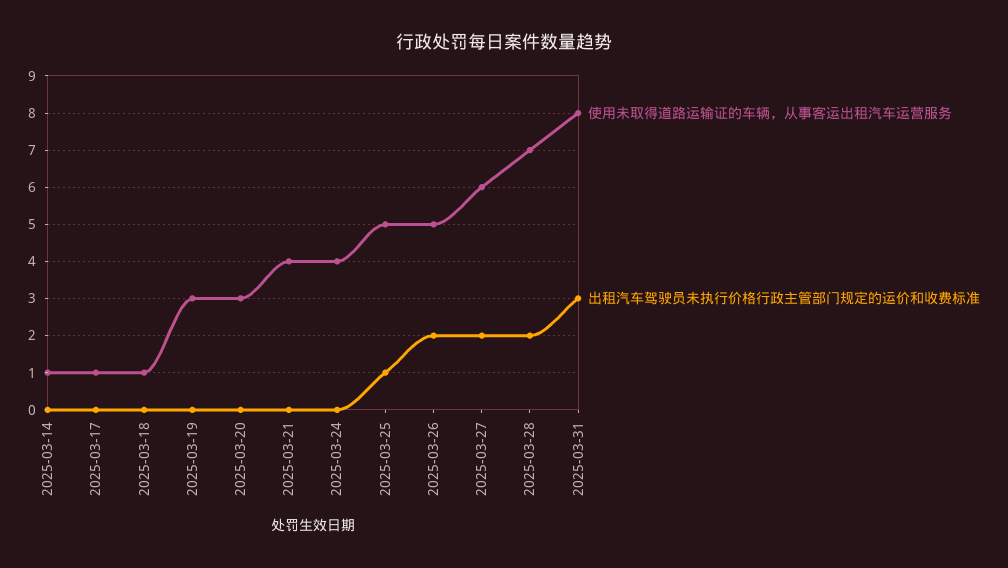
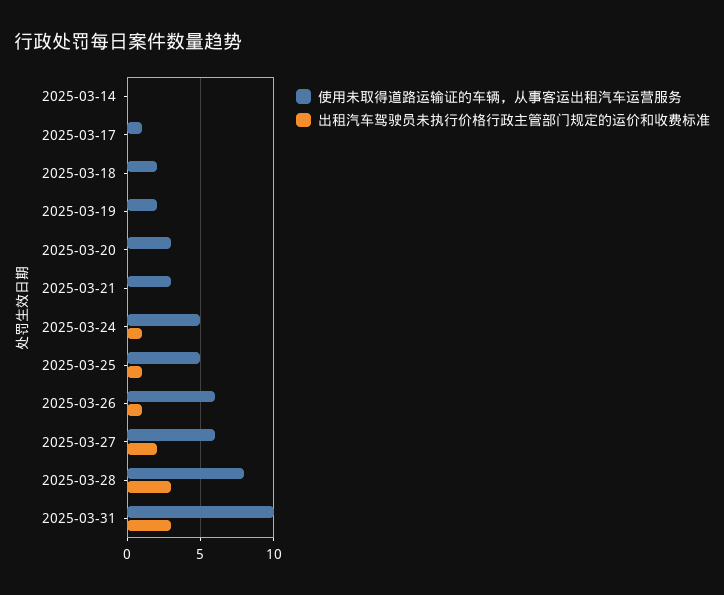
使用未取得道路运输证的车辆，从事客运出租汽车运营服务, 2025-03-14: 1 -> 0
使用未取得道路运输证的车辆，从事客运出租汽车运营服务, 2025-03-18: 1 -> 2
使用未取得道路运输证的车辆，从事客运出租汽车运营服务, 2025-03-19: 3 -> 2
使用未取得道路运输证的车辆，从事客运出租汽车运营服务, 2025-03-21: 4 -> 3
使用未取得道路运输证的车辆，从事客运出租汽车运营服务, 2025-03-24: 4 -> 5
出租汽车驾驶员未执行价格行政主管部门规定的运价和收费标准, 2025-03-24: 0 -> 1
使用未取得道路运输证的车辆，从事客运出租汽车运营服务, 2025-03-26: 5 -> 6
出租汽车驾驶员未执行价格行政主管部门规定的运价和收费标准, 2025-03-26: 2 -> 1
使用未取得道路运输证的车辆，从事客运出租汽车运营服务, 2025-03-28: 7 -> 8
出租汽车驾驶员未执行价格行政主管部门规定的运价和收费标准, 2025-03-28: 2 -> 3
使用未取得道路运输证的车辆，从事客运出租汽车运营服务, 2025-03-31: 8 -> 10

